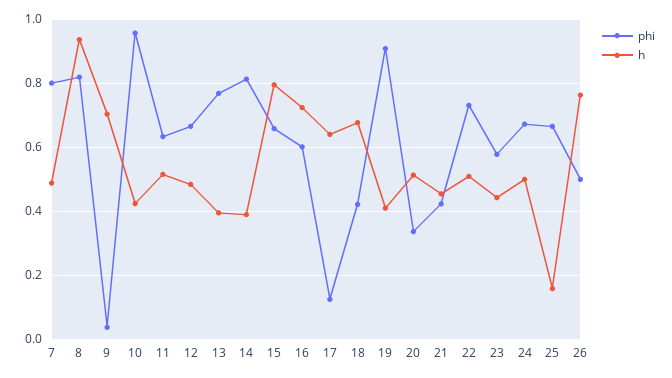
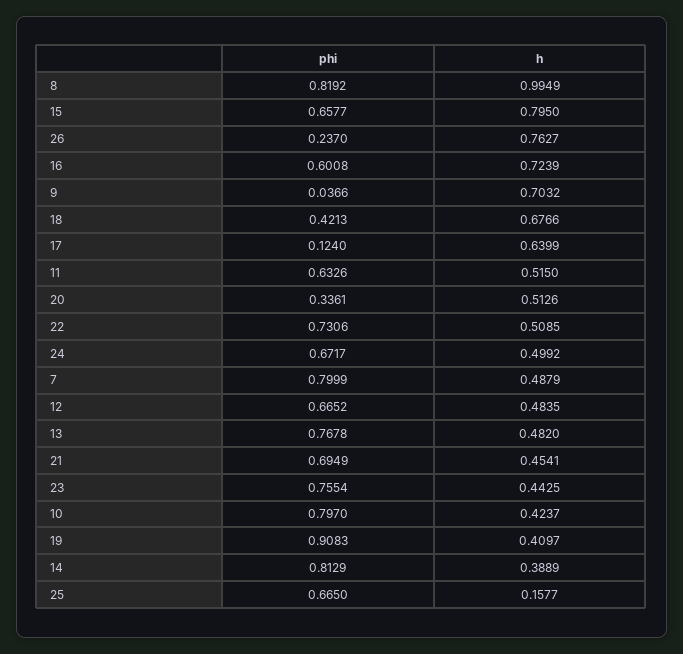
h, 8: 0.94 -> 0.9949
phi, 10: 0.96 -> 0.797
h, 13: 0.4 -> 0.482
phi, 21: 0.42 -> 0.6949
phi, 23: 0.58 -> 0.7554
phi, 26: 0.5 -> 0.237

